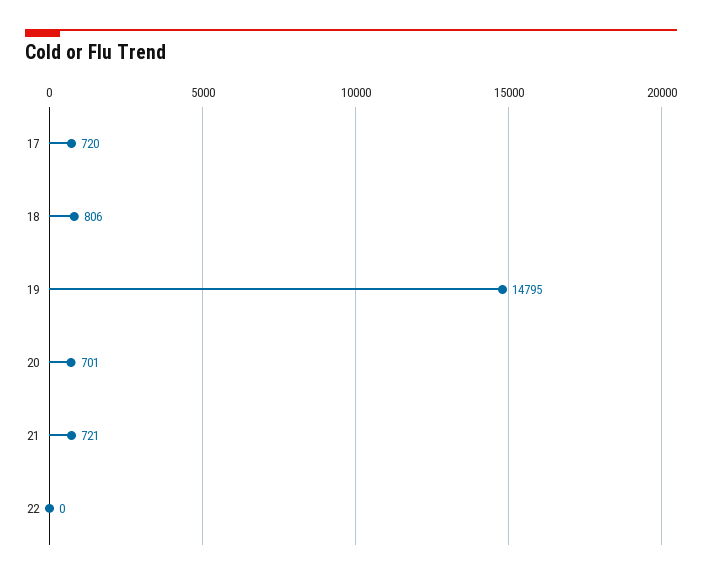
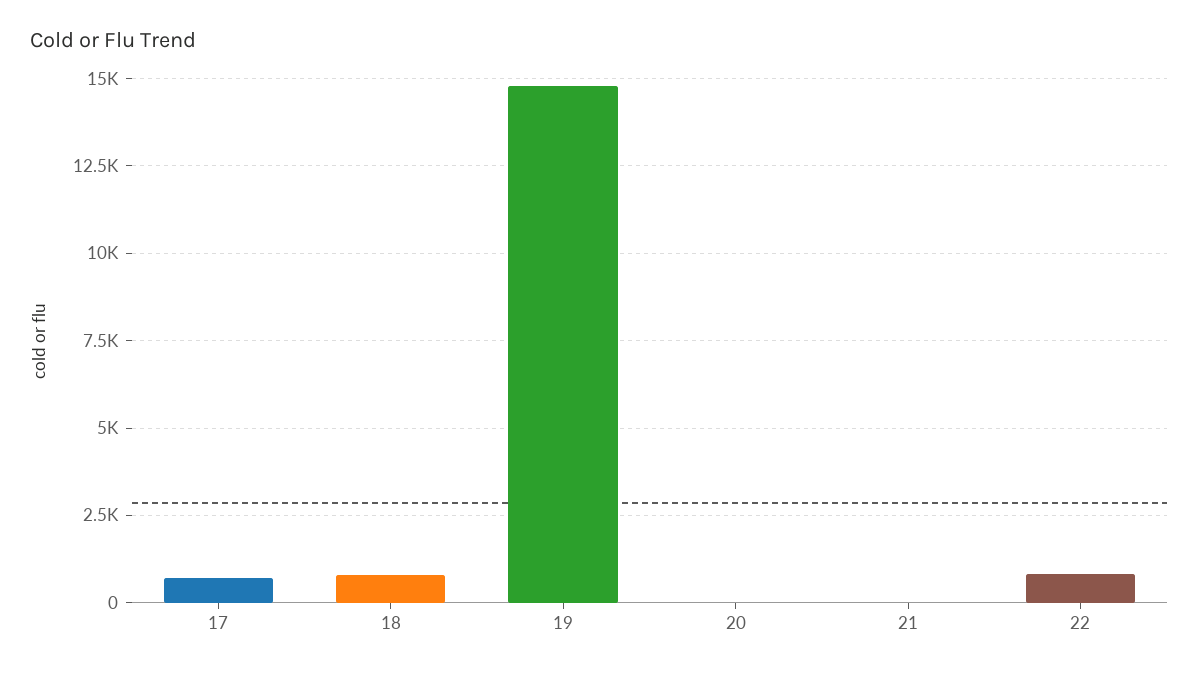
20: 701 -> 0
21: 721 -> 0
22: 0 -> 750

